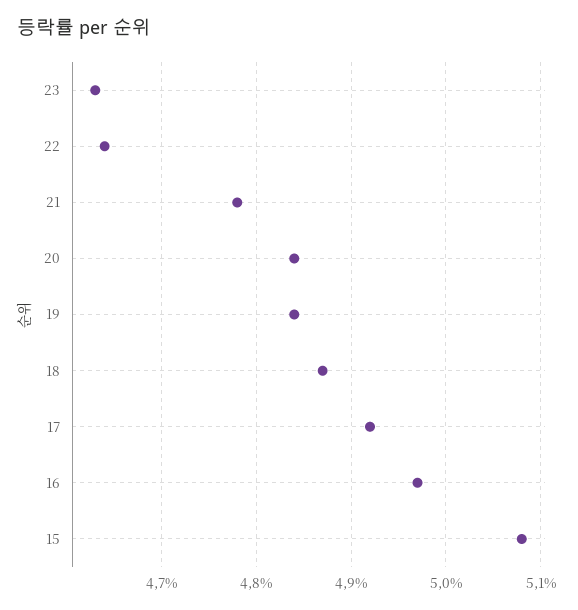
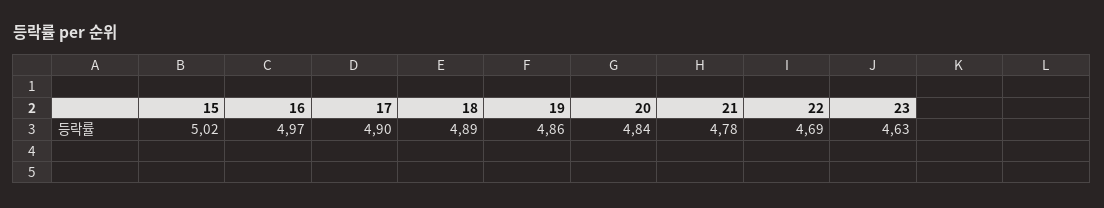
22: 4.64 -> 4.69
19: 4.84 -> 4.86
18: 4.87 -> 4.89
17: 4.92 -> 4.9
15: 5.08 -> 5.02

